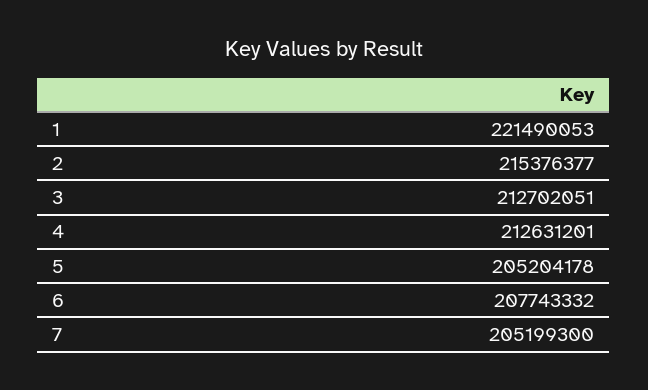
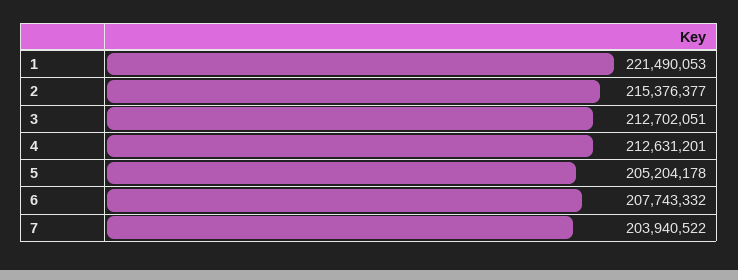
7: 205199300 -> 203940522

